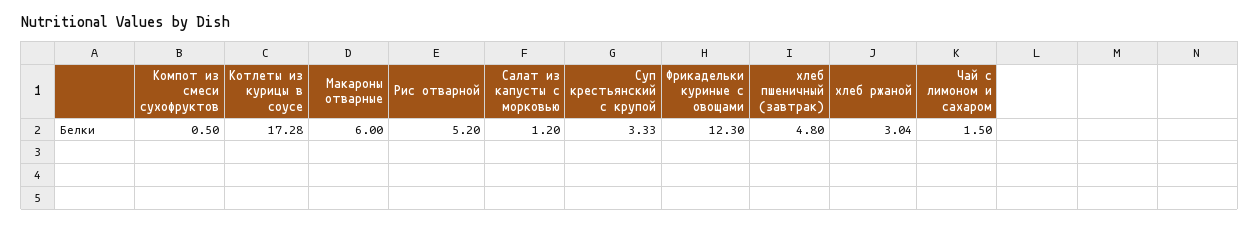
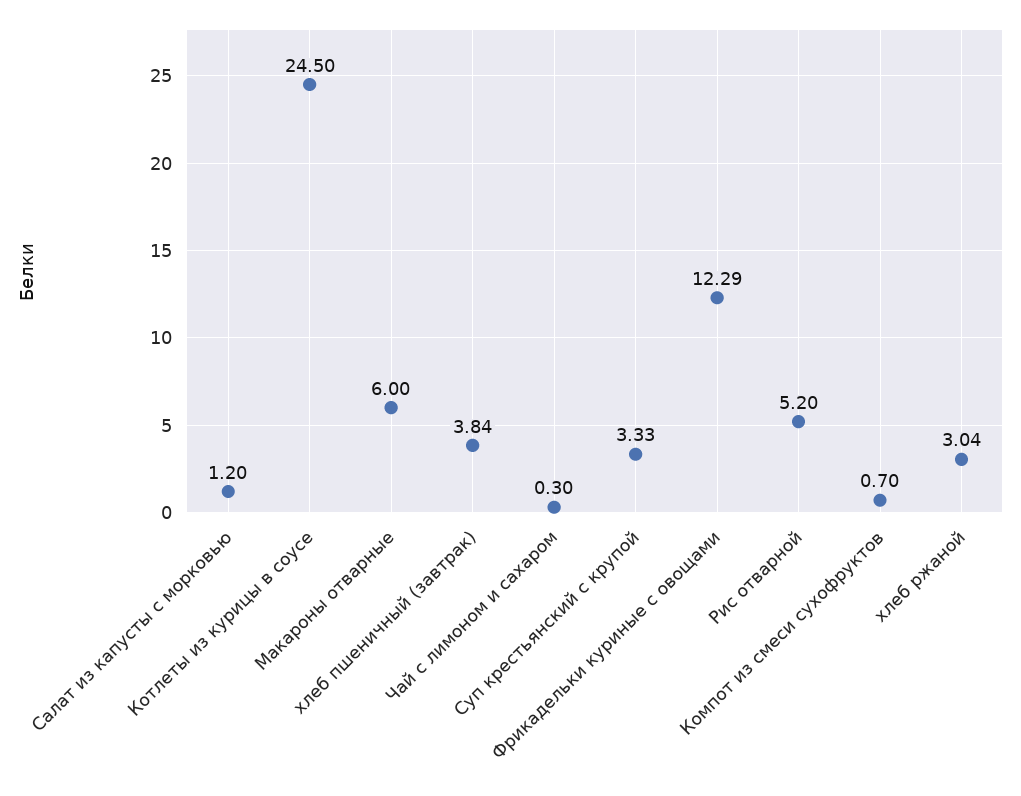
Компот из смеси сухофруктов: 0.5 -> 0.7
Котлеты из курицы в соусе: 17.28 -> 24.5
Фрикадельки куриные с овощами: 12.3 -> 12.29
хлеб пшеничный (завтрак): 4.8 -> 3.84
Чай с лимоном и сахаром: 1.5 -> 0.3

